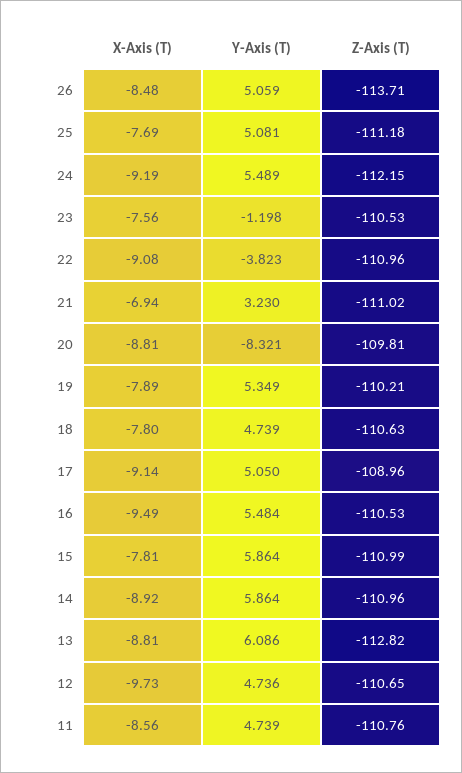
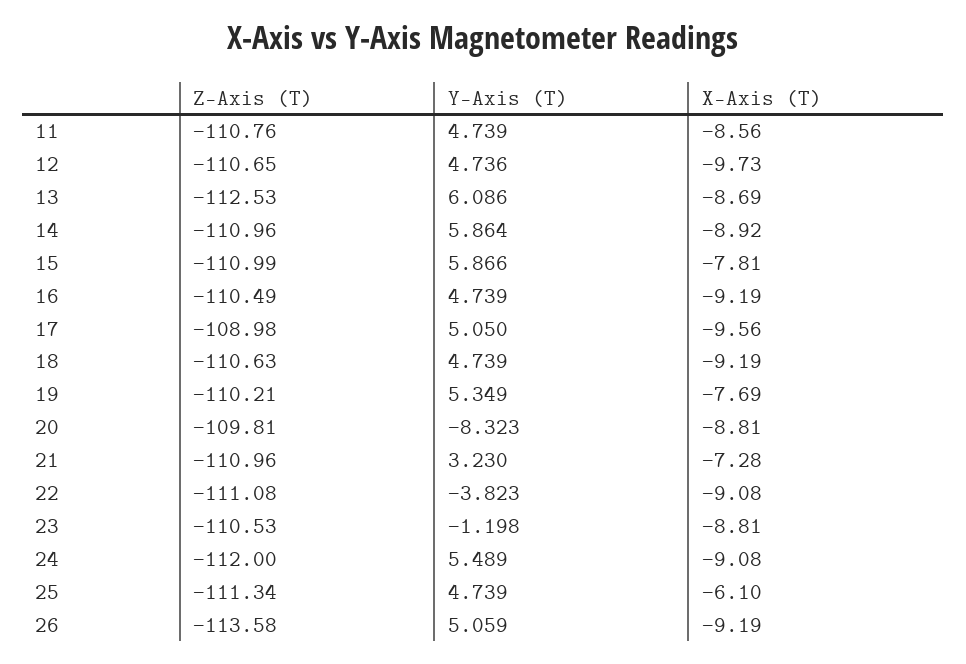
X-Axis (T), 26: -8.48 -> -9.19
Z-Axis (T), 26: -113.71 -> -113.58
X-Axis (T), 25: -7.69 -> -6.1
Y-Axis (T), 25: 5.081 -> 4.739
Z-Axis (T), 25: -111.18 -> -111.34
X-Axis (T), 24: -9.19 -> -9.08
Z-Axis (T), 24: -112.15 -> -112
X-Axis (T), 23: -7.56 -> -8.81
Z-Axis (T), 22: -110.96 -> -111.08
X-Axis (T), 21: -6.94 -> -7.28
Z-Axis (T), 21: -111.02 -> -110.96
Y-Axis (T), 20: -8.321 -> -8.323
X-Axis (T), 19: -7.89 -> -7.69
X-Axis (T), 18: -7.8 -> -9.19
X-Axis (T), 17: -9.14 -> -9.56
Z-Axis (T), 17: -108.96 -> -108.98
X-Axis (T), 16: -9.49 -> -9.19
Y-Axis (T), 16: 5.484 -> 4.739
Z-Axis (T), 16: -110.53 -> -110.49
Y-Axis (T), 15: 5.864 -> 5.866
X-Axis (T), 13: -8.81 -> -8.69
Z-Axis (T), 13: -112.82 -> -112.53

